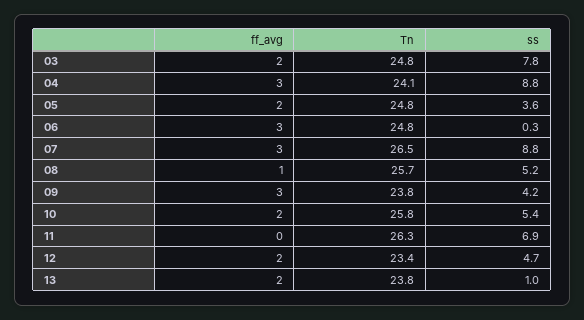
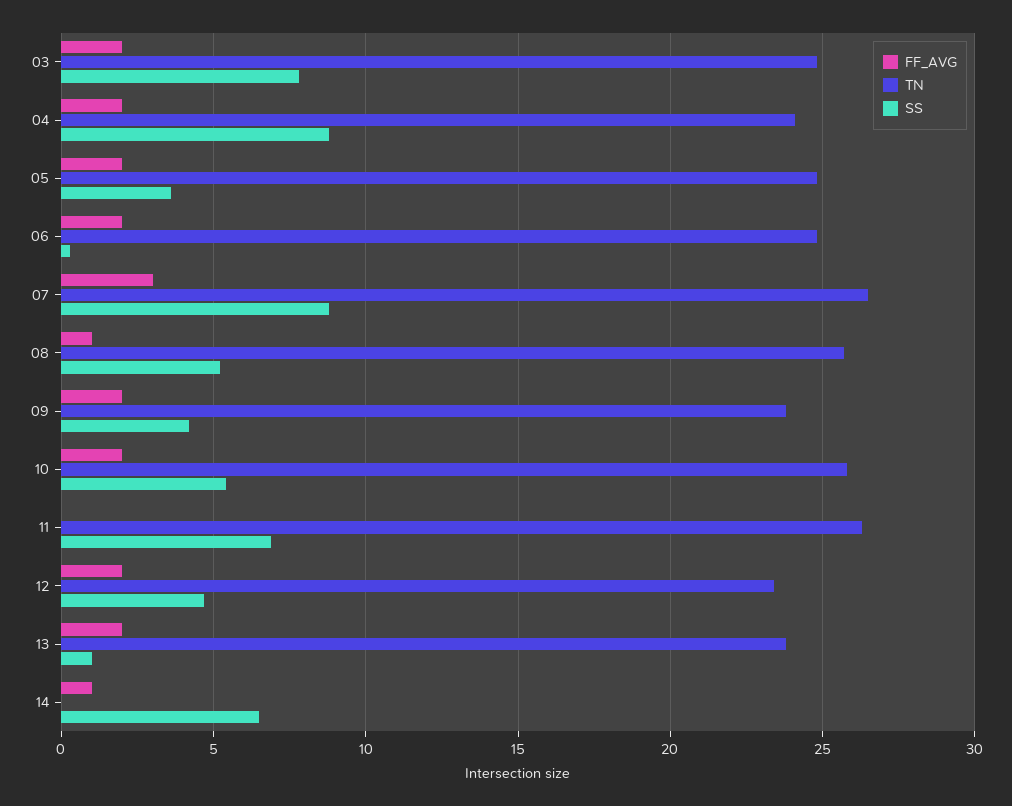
ff_avg, 04: 3 -> 2
ff_avg, 06: 3 -> 2
ff_avg, 09: 3 -> 2
ff_avg, 14: none -> 1
Tn, 14: none -> 0
ss, 14: none -> 6.5

